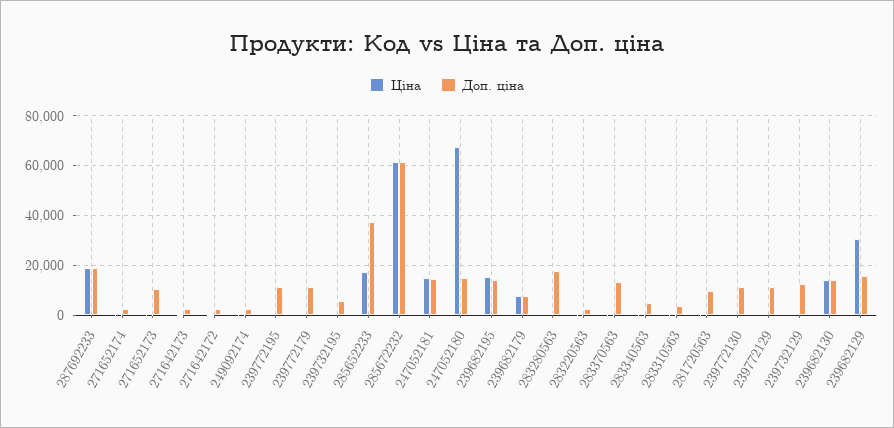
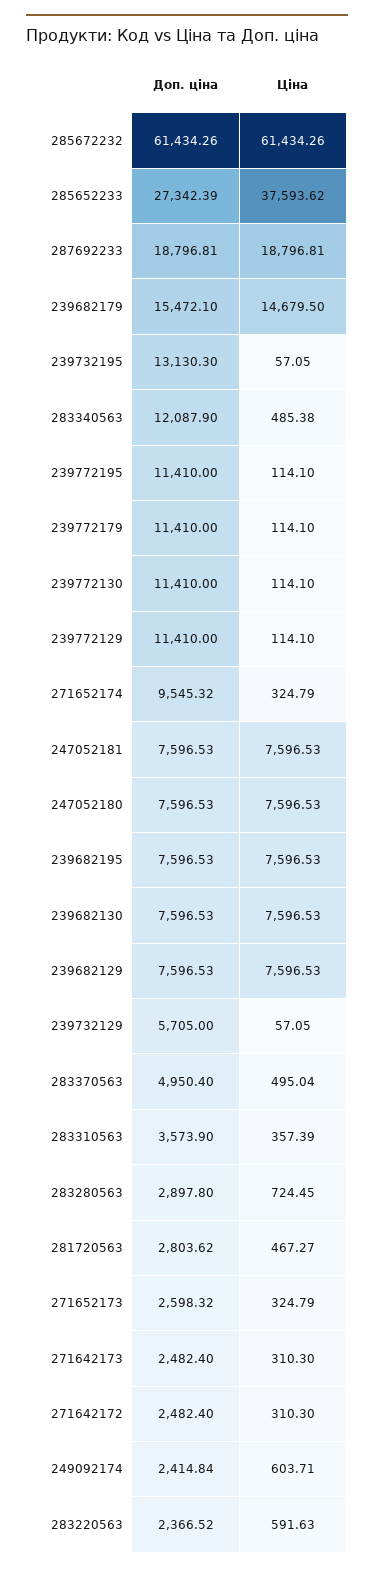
Доп. ціна, 271652174: 2500 -> 9545.32
Доп. ціна, 271652173: 10000 -> 2598.32
Доп. ціна, 239732195: 5000 -> 13130.3
Ціна, 285652233: 17500 -> 37593.62
Доп. ціна, 285652233: 37500 -> 27342.39
Ціна, 247052181: 15000 -> 7596.53
Доп. ціна, 247052181: 15000 -> 7596.53
Ціна, 247052180: 67500 -> 7596.53
Доп. ціна, 247052180: 15000 -> 7596.53
Ціна, 239682195: 15000 -> 7596.53
Доп. ціна, 239682195: 15000 -> 7596.53
Ціна, 239682179: 7500 -> 14679.5
Доп. ціна, 239682179: 7500 -> 15472.1
Доп. ціна, 283280563: 17500 -> 2897.8
Доп. ціна, 283370563: 12500 -> 4950.4
Доп. ціна, 283340563: 5000 -> 12087.9
Доп. ціна, 281720563: 10000 -> 2803.62
Доп. ціна, 239732129: 12500 -> 5705
Ціна, 239682130: 15000 -> 7596.53
Доп. ціна, 239682130: 15000 -> 7596.53
Ціна, 239682129: 30000 -> 7596.53
Доп. ціна, 239682129: 15000 -> 7596.53

